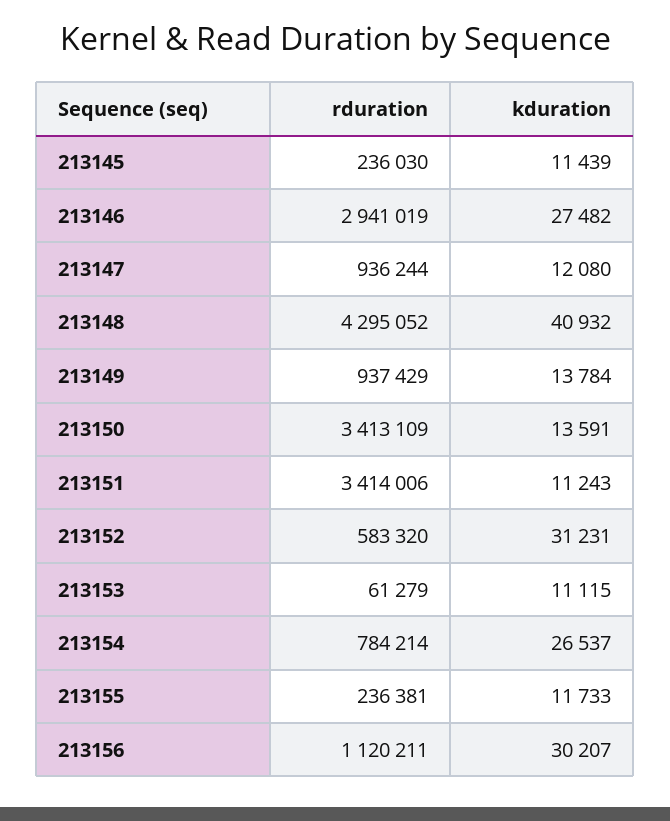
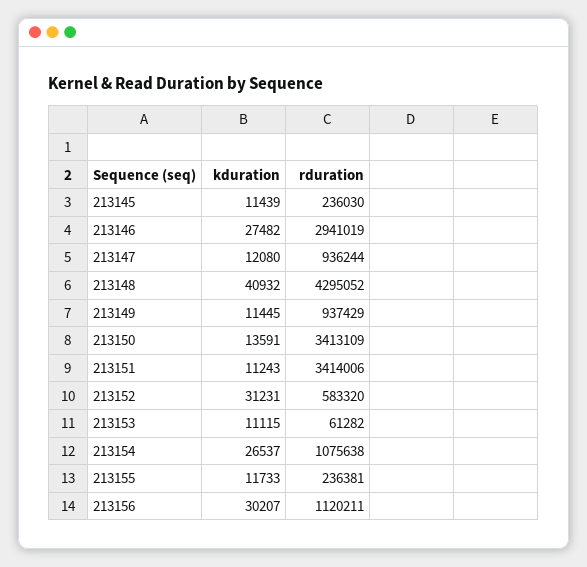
kduration, 213149: 13784 -> 11445
rduration, 213153: 61279 -> 61282
rduration, 213154: 784214 -> 1075638

